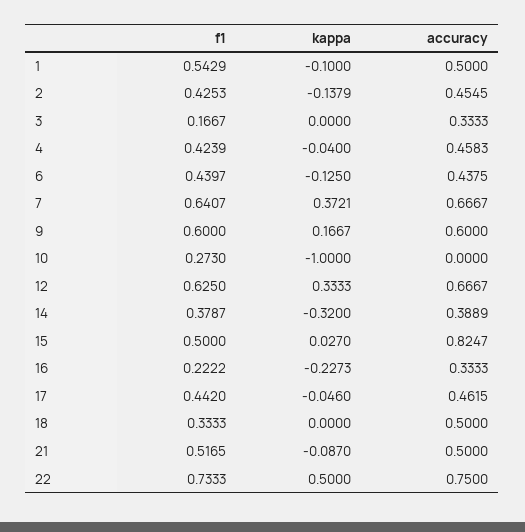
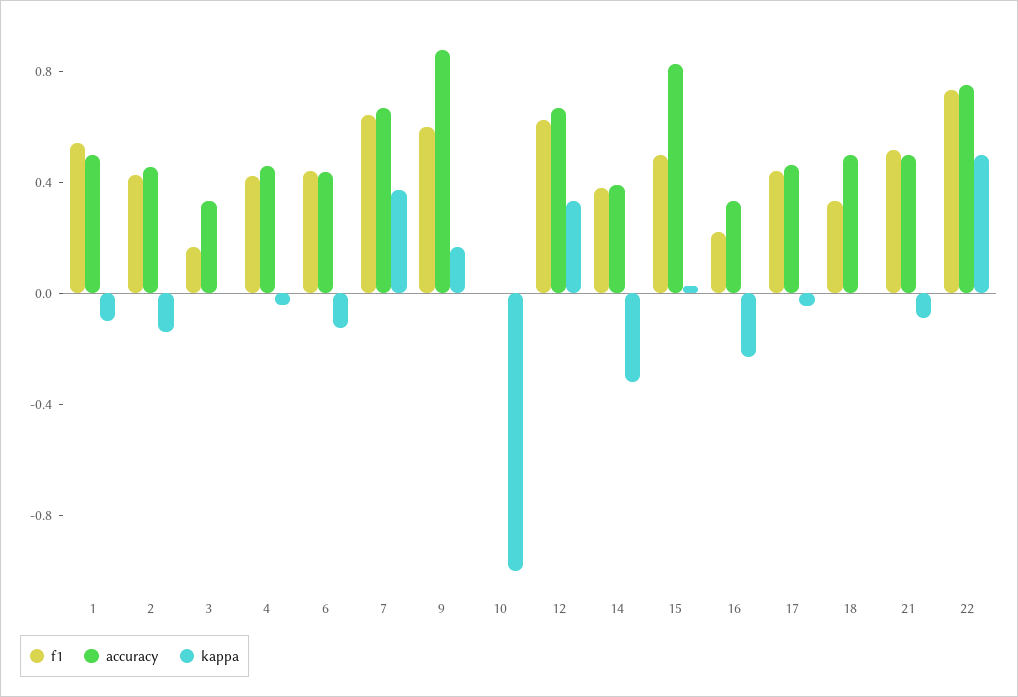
accuracy, 9: 0.6 -> 0.9
f1, 10: 0.273 -> 0

